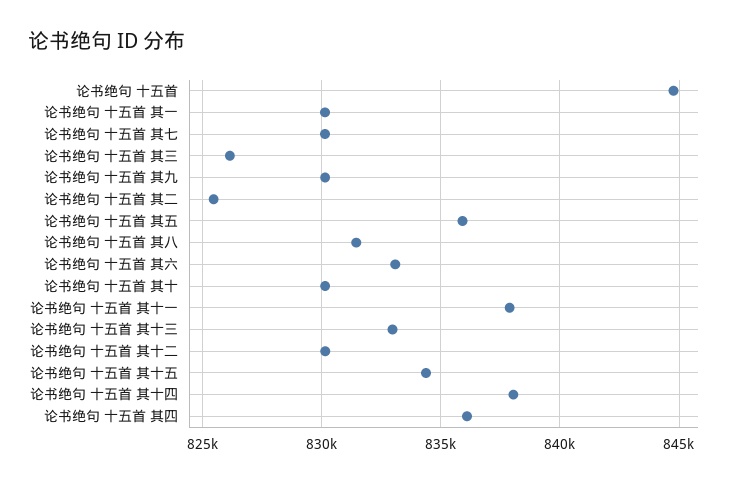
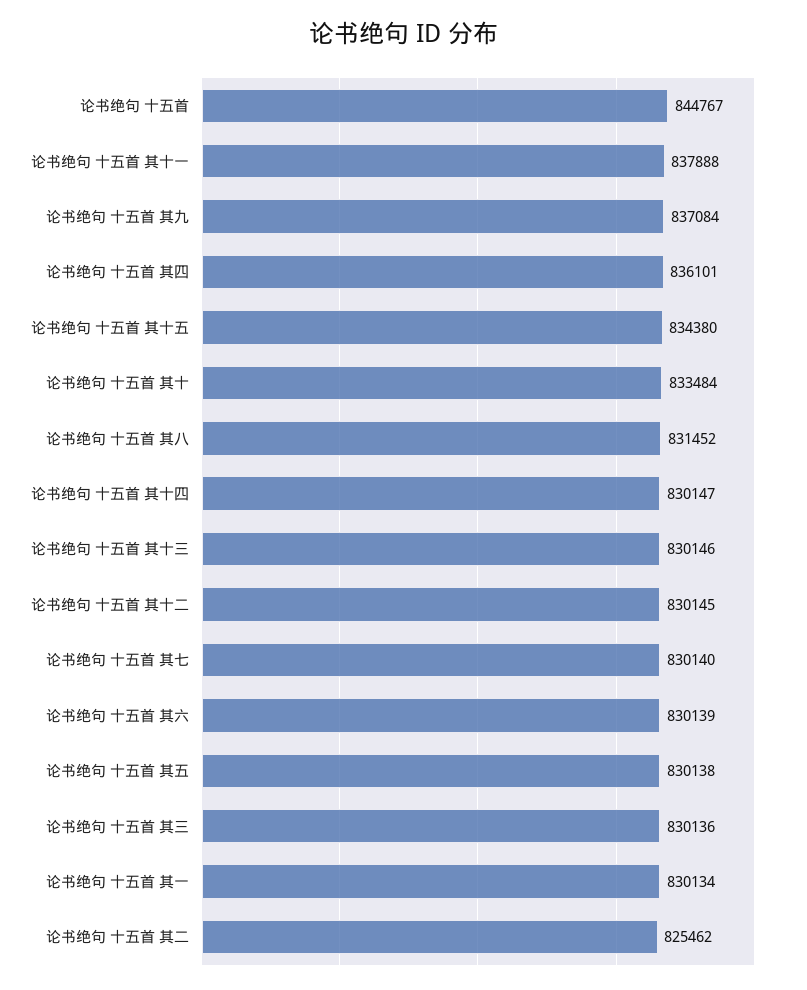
论书绝句 十五首 其三: 826000 -> 830136
论书绝句 十五首 其九: 830000 -> 837084
论书绝句 十五首 其五: 836000 -> 830138
论书绝句 十五首 其六: 833000 -> 830139
论书绝句 十五首 其十: 830000 -> 833484
论书绝句 十五首 其十三: 833000 -> 830146
论书绝句 十五首 其十四: 838000 -> 830147

